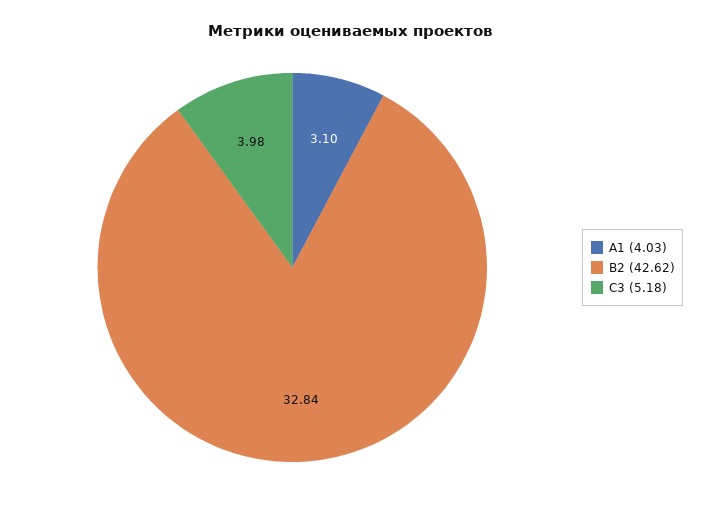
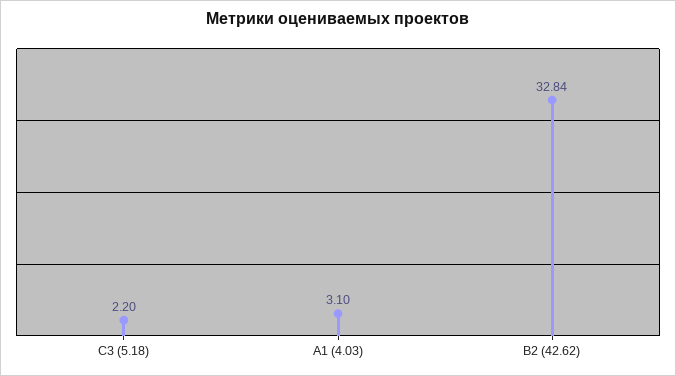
C3 (5.18): 3.98 -> 2.2

